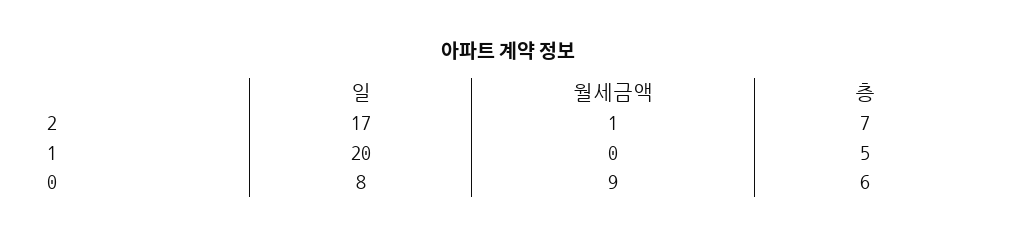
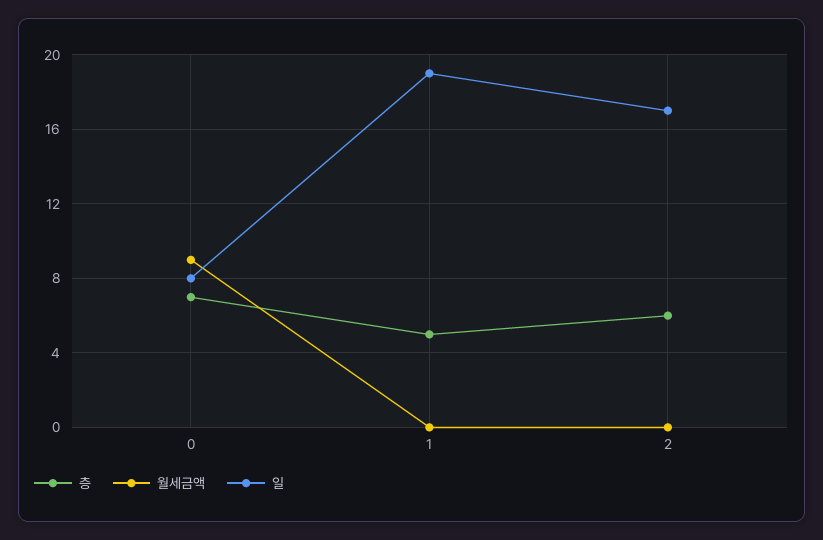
월세금액, 2: 1 -> 0
층, 2: 7 -> 6
일, 1: 20 -> 19
층, 0: 6 -> 7

